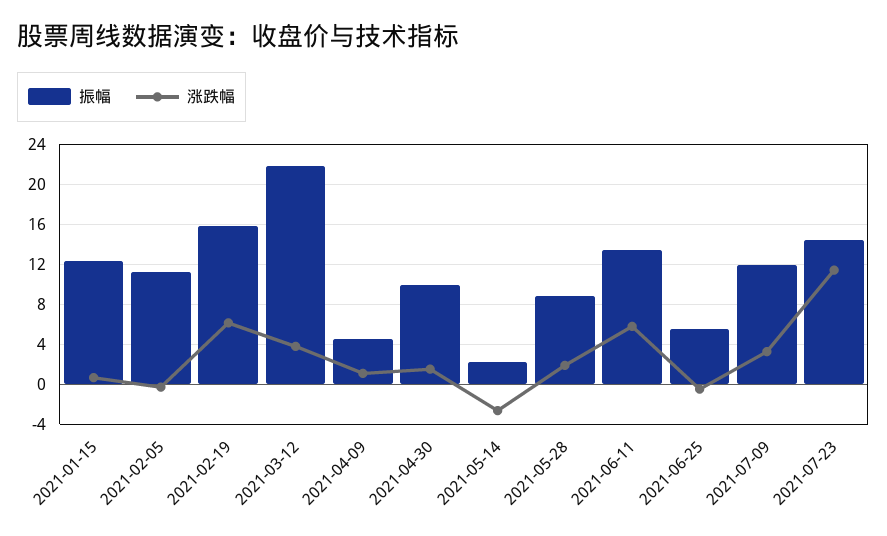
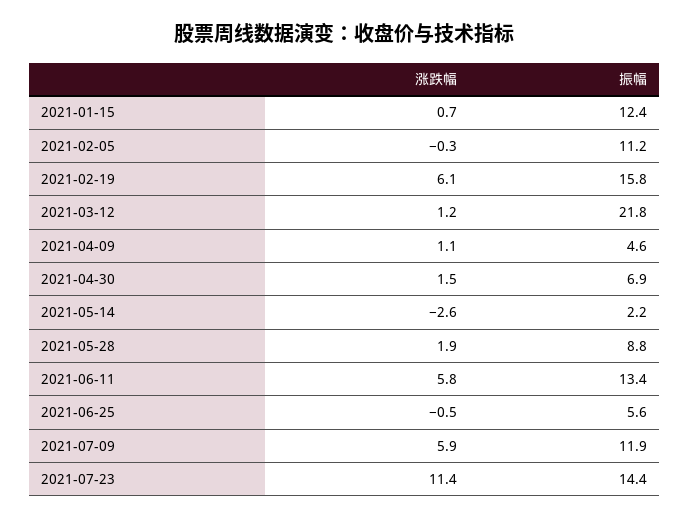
涨跌幅, 2021-03-12: 4 -> 1.2
振幅, 2021-04-30: 10 -> 6.9
涨跌幅, 2021-07-09: 3 -> 5.9

